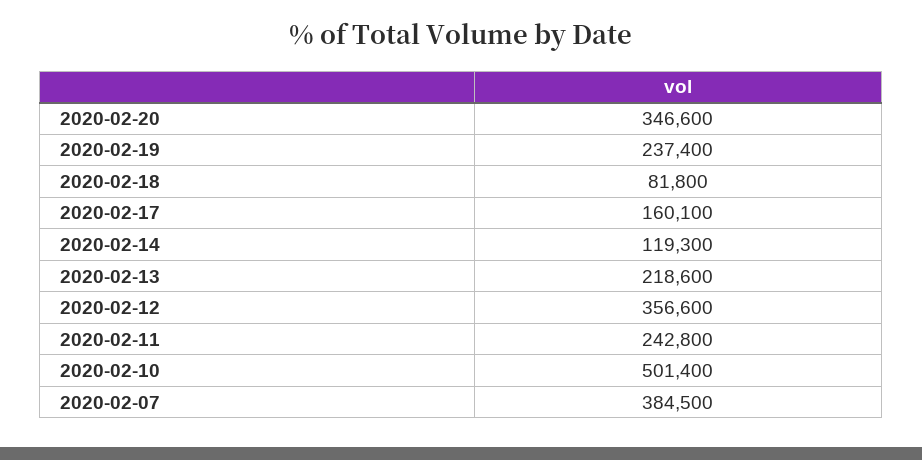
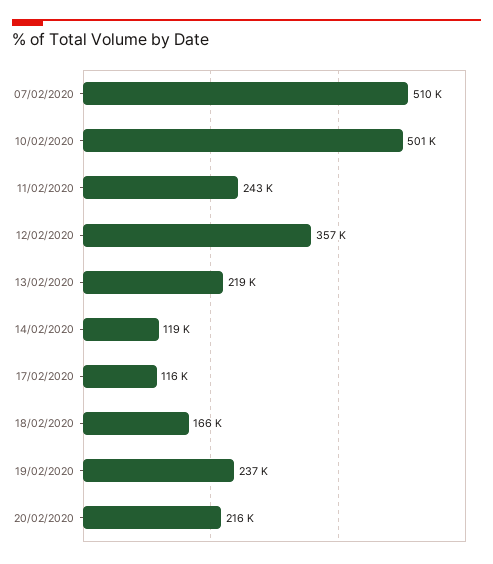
2020-02-20: 346600 -> 216000
2020-02-18: 81800 -> 166000
2020-02-17: 160100 -> 116000
2020-02-07: 384500 -> 510000

